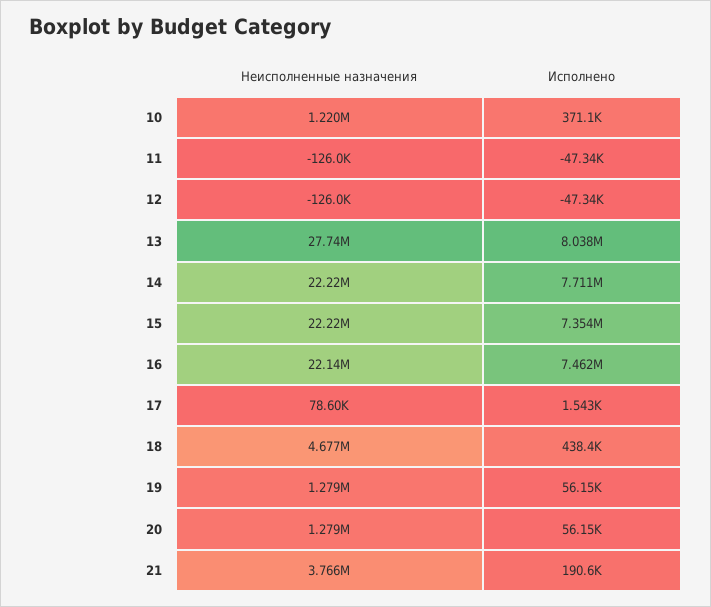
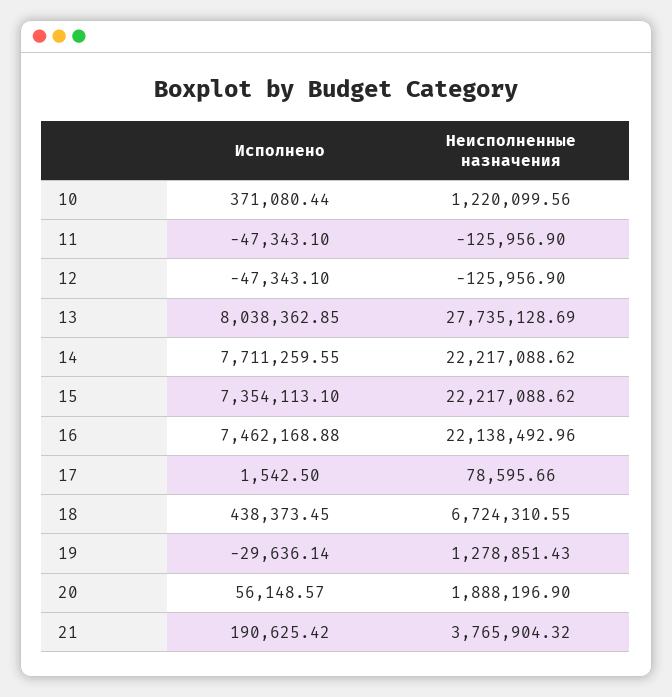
Неисполненные назначения, 18: 4677000 -> 6724310.55
Исполнено, 19: 56150 -> -29636.14
Неисполненные назначения, 20: 1279000 -> 1888196.9

